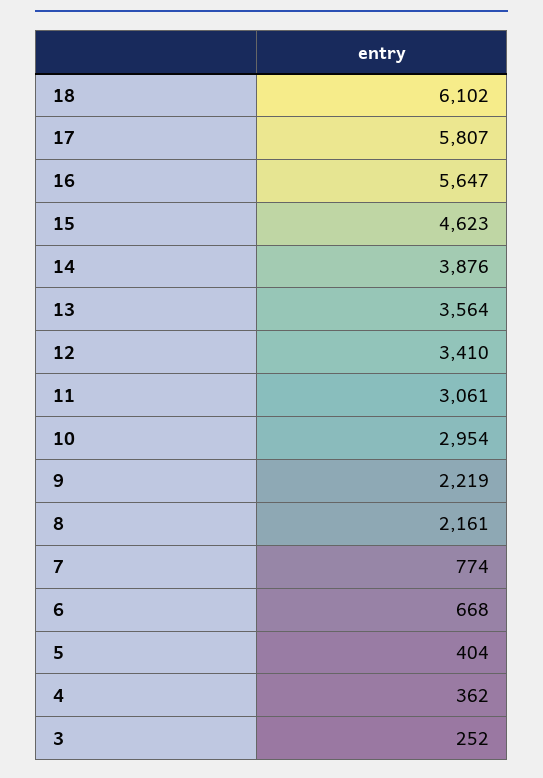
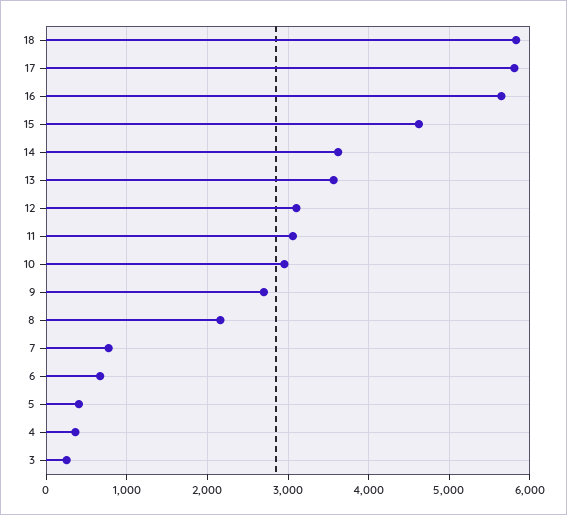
18: 6102 -> 5800
14: 3876 -> 3600
12: 3410 -> 3100
9: 2219 -> 2700

